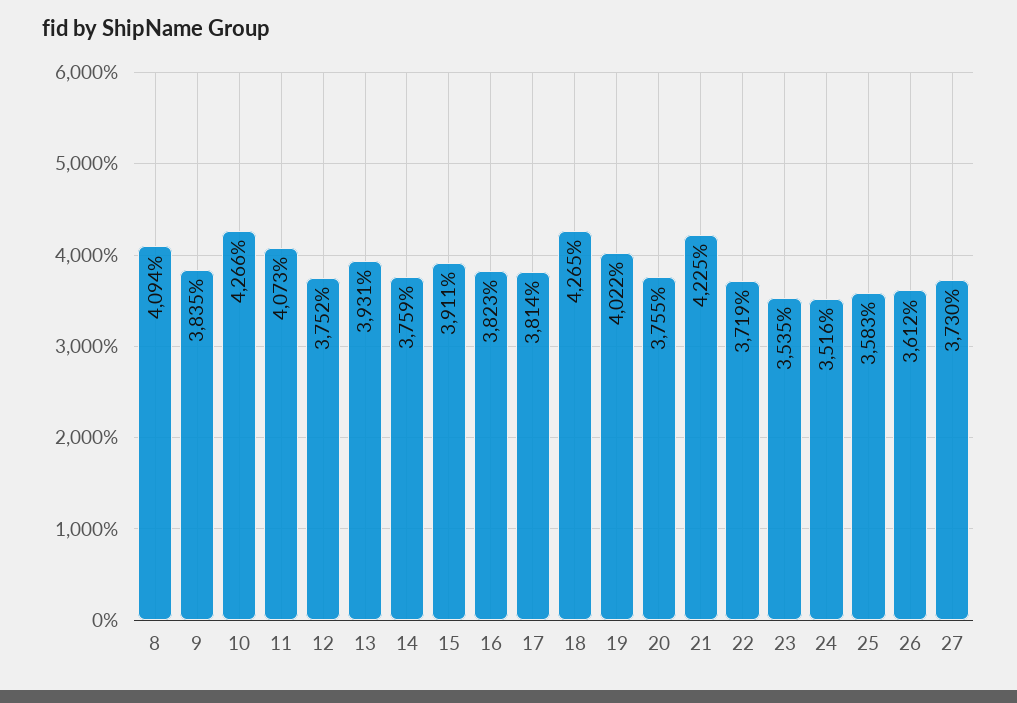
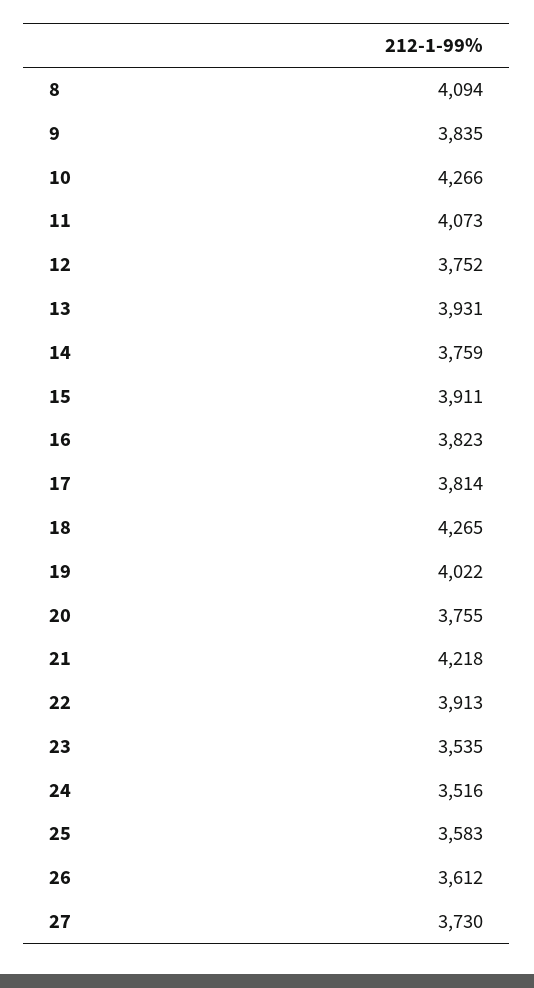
21: 4225 -> 4218
22: 3719 -> 3913

